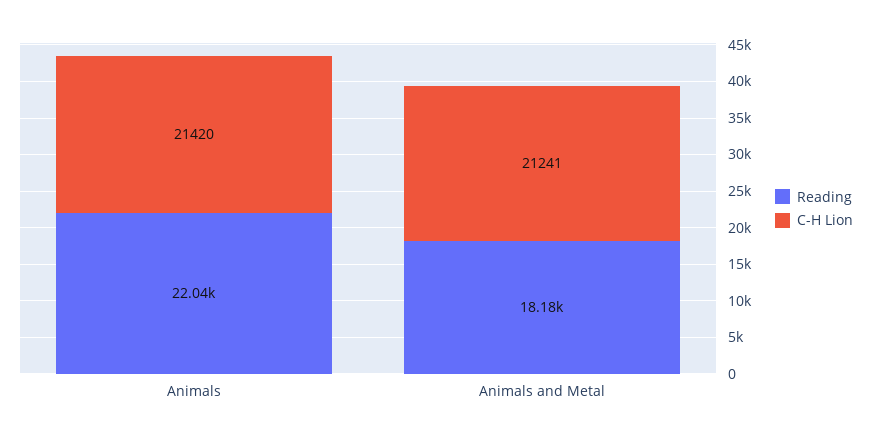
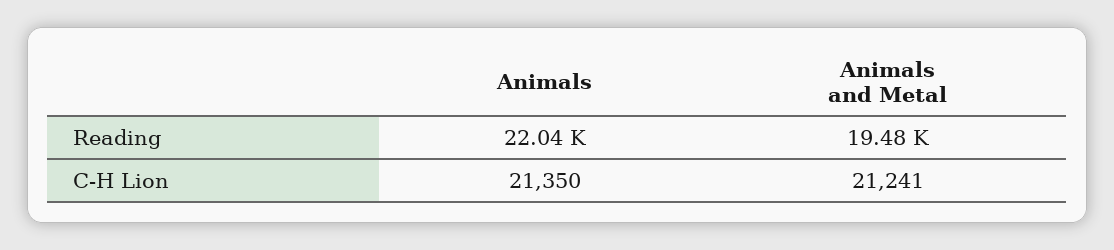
C-H Lion, Animals: 21420 -> 21350
Reading, Animals and Metal: 18180 -> 19480

